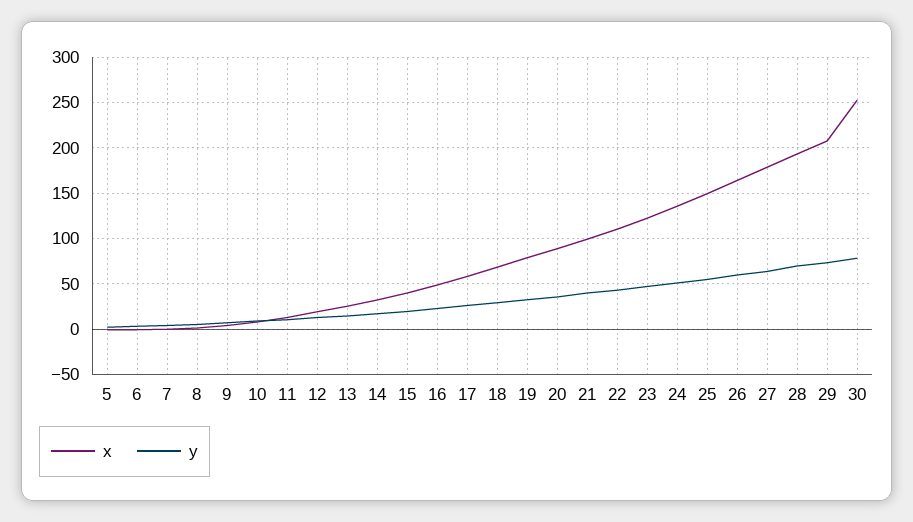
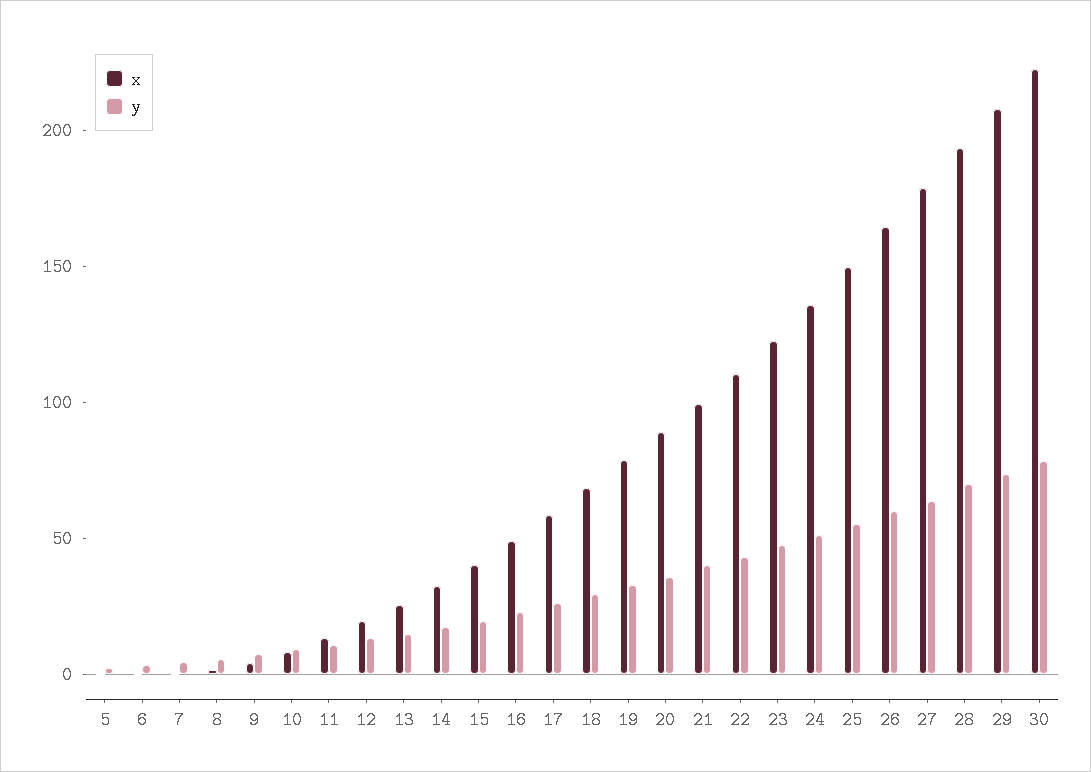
x, 30: 250 -> 220

